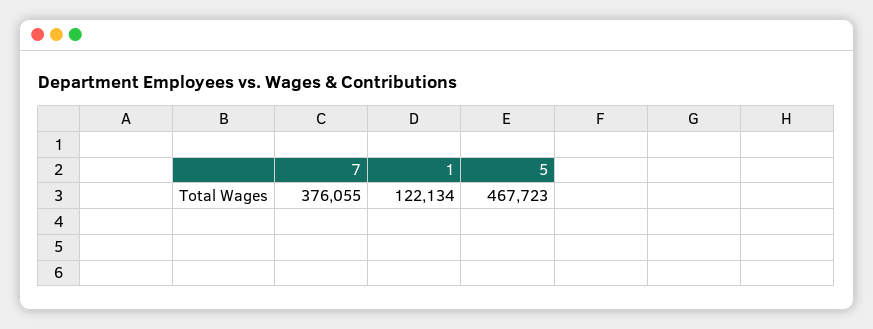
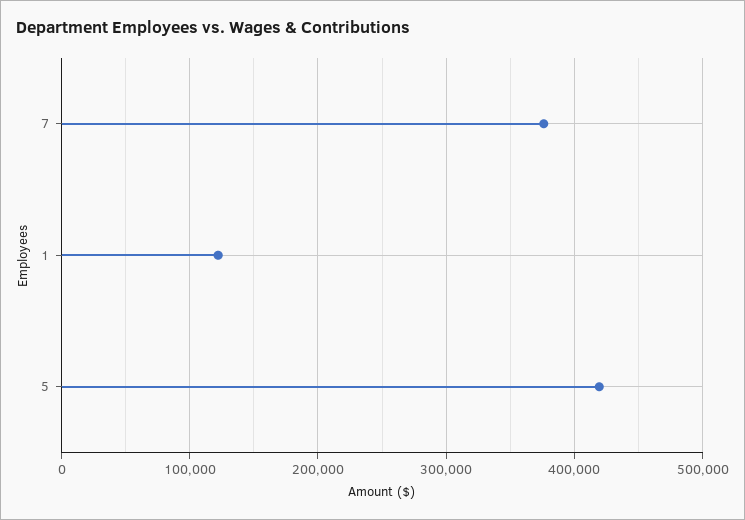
5: 467723 -> 420000

